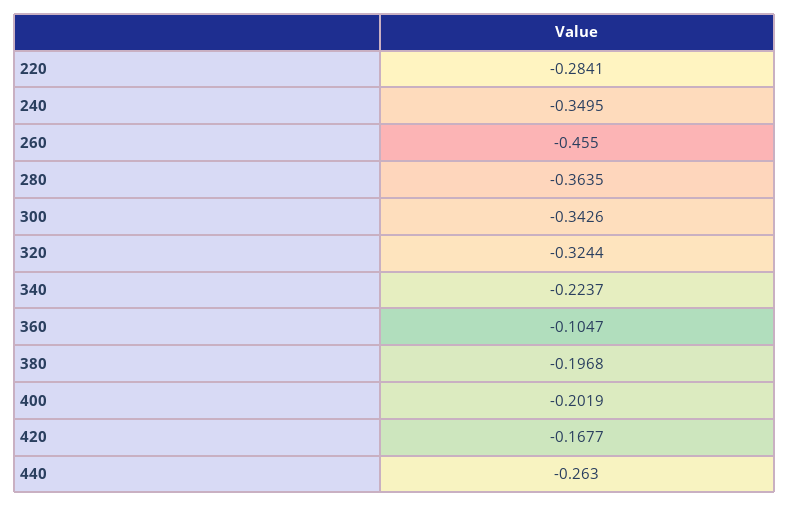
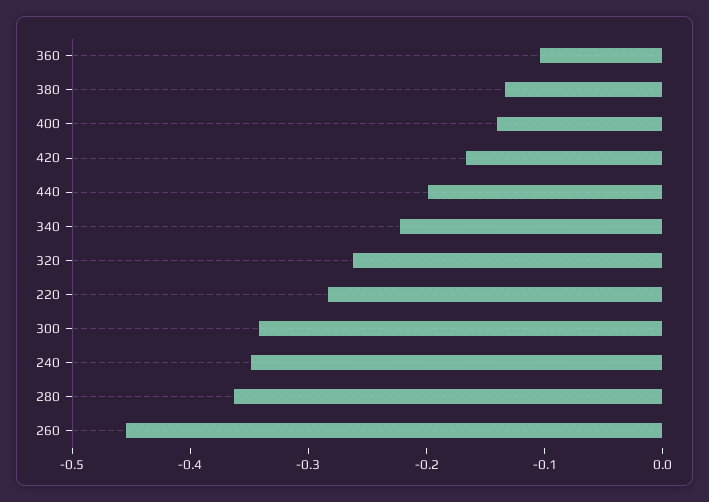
320: -0.3244 -> -0.26
380: -0.1968 -> -0.14
400: -0.2019 -> -0.14
440: -0.263 -> -0.2

